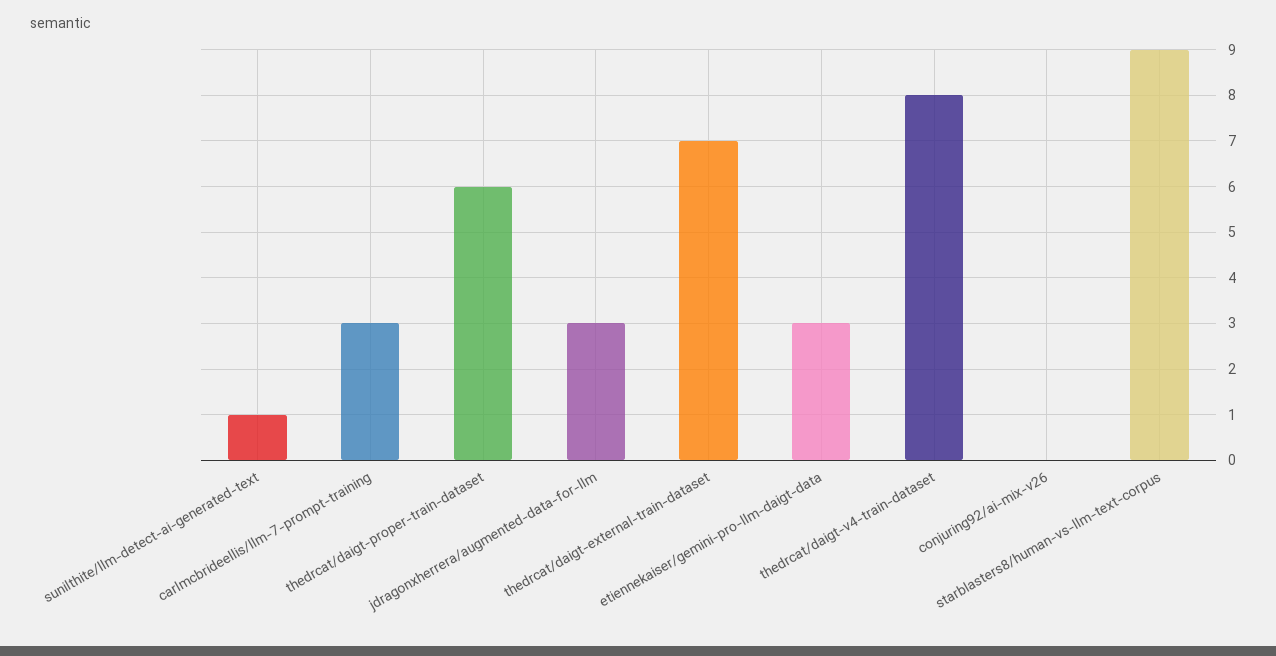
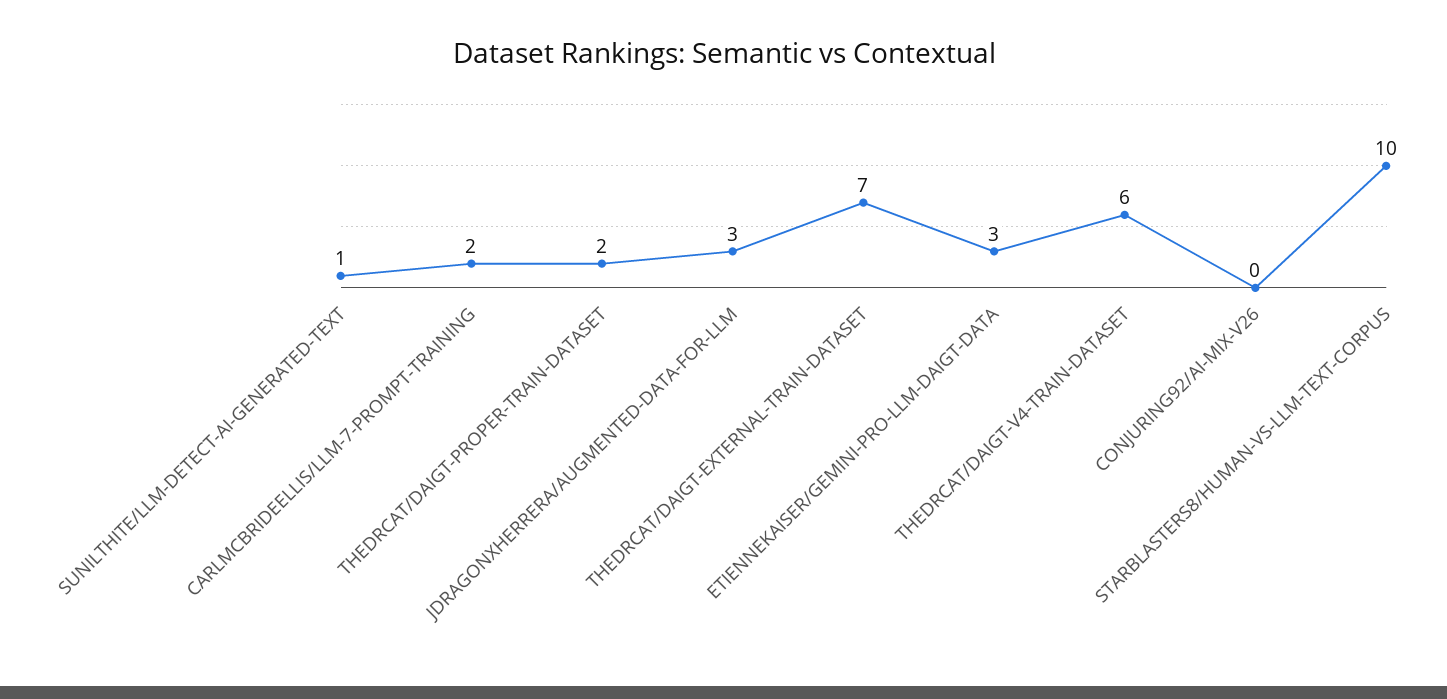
carlmcbrideellis/llm-7-prompt-training: 3 -> 2
thedrcat/daigt-proper-train-dataset: 6 -> 2
thedrcat/daigt-v4-train-dataset: 8 -> 6
starblasters8/human-vs-llm-text-corpus: 9 -> 10

